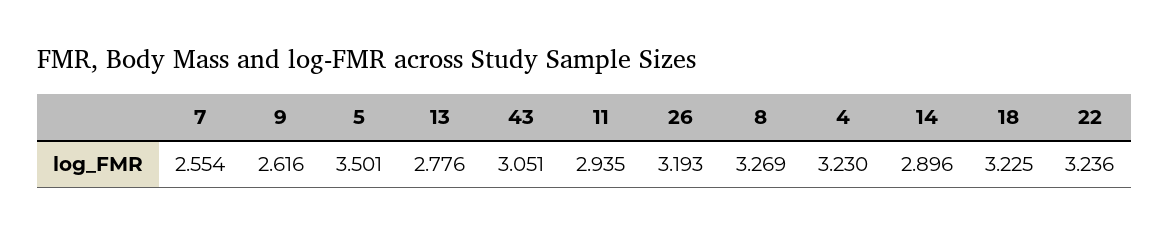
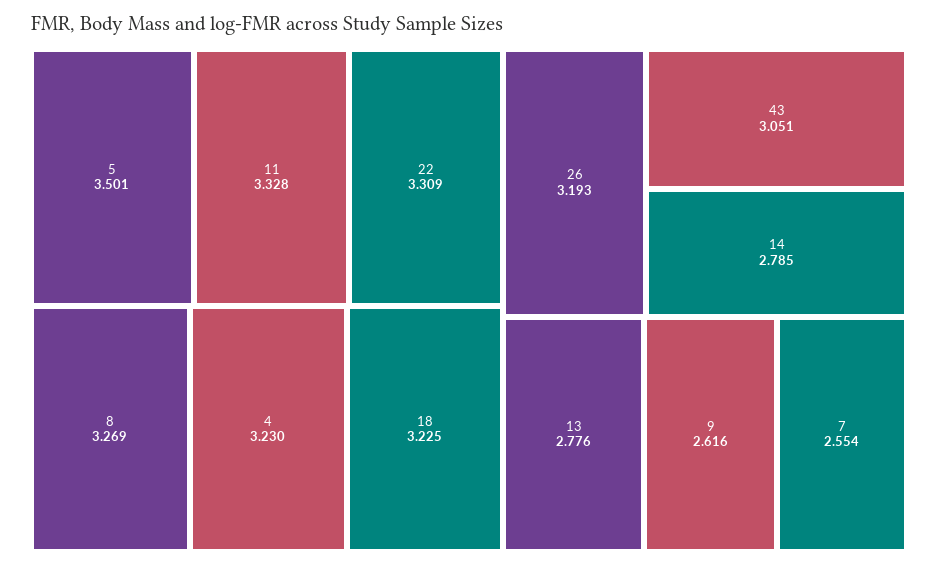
11: 2.935 -> 3.328
14: 2.896 -> 2.785
22: 3.236 -> 3.309

